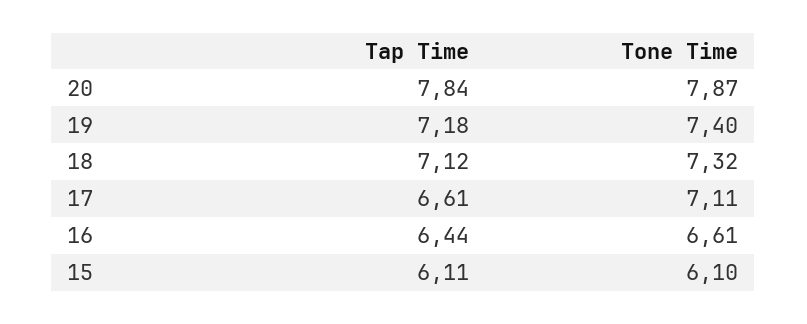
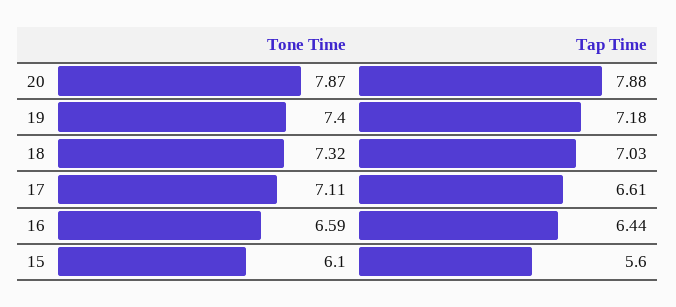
Tap Time, 20: 7.84 -> 7.88
Tap Time, 18: 7.12 -> 7.03
Tone Time, 16: 6.61 -> 6.59
Tap Time, 15: 6.11 -> 5.6

